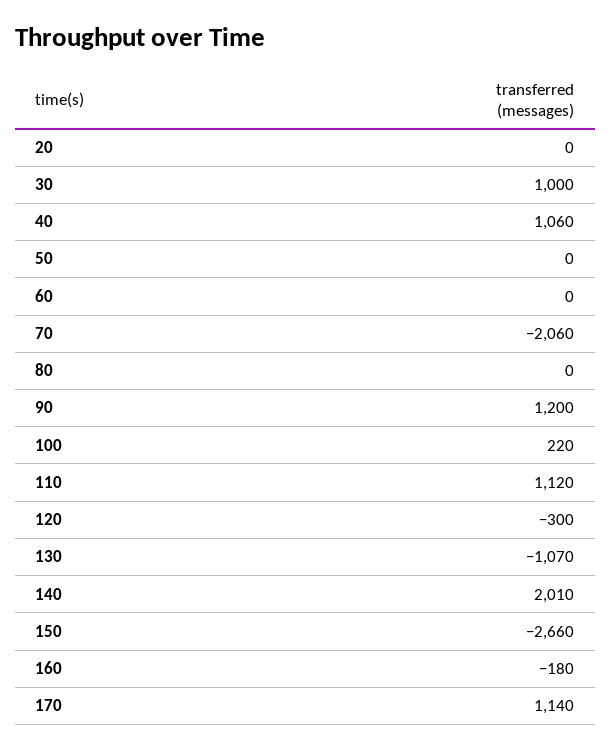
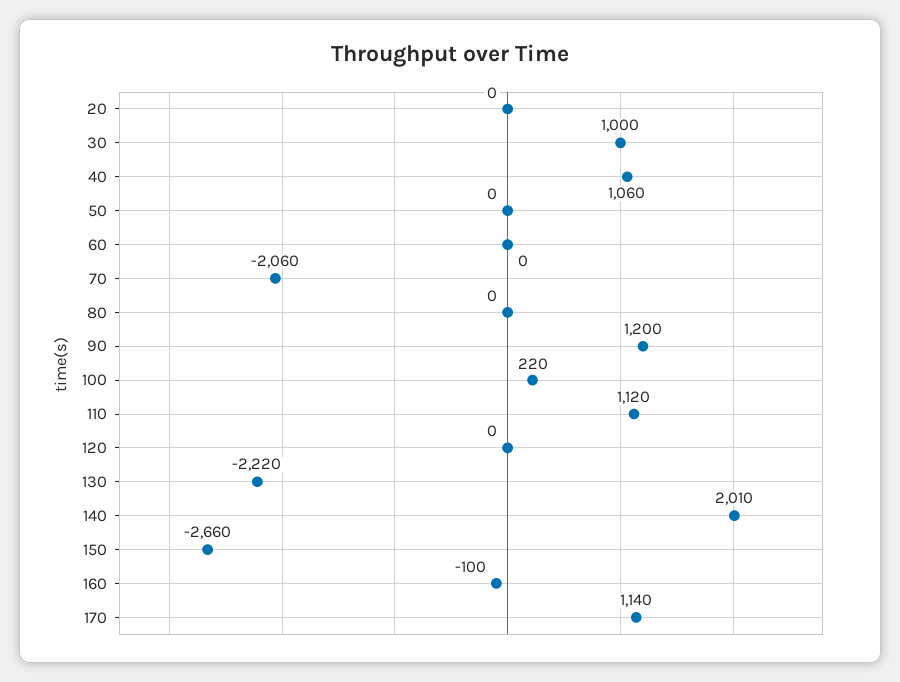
120: -300 -> 0
130: -1070 -> -2220
160: -180 -> -100

